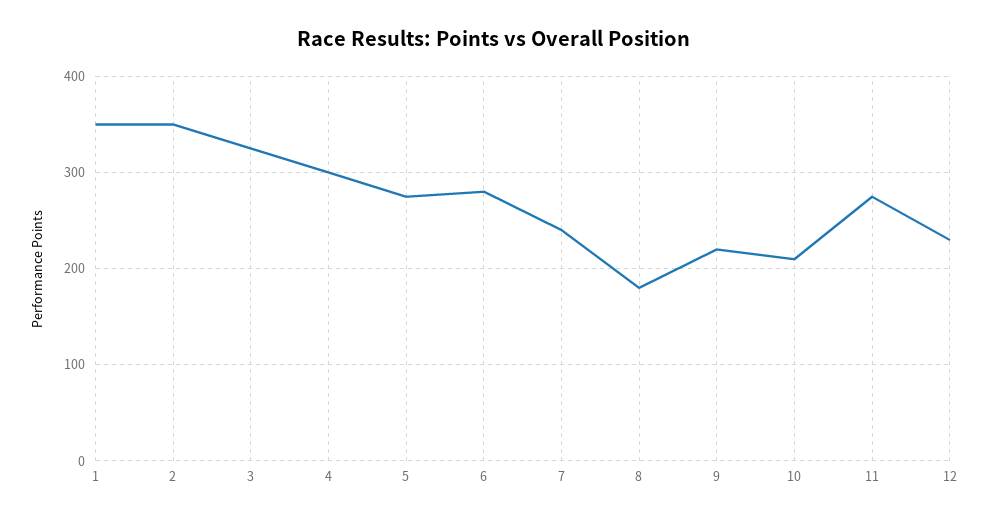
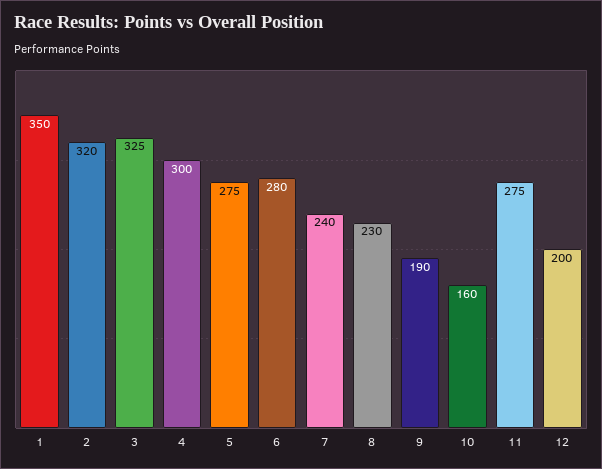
2: 350 -> 320
8: 180 -> 230
9: 220 -> 190
10: 210 -> 160
12: 230 -> 200

